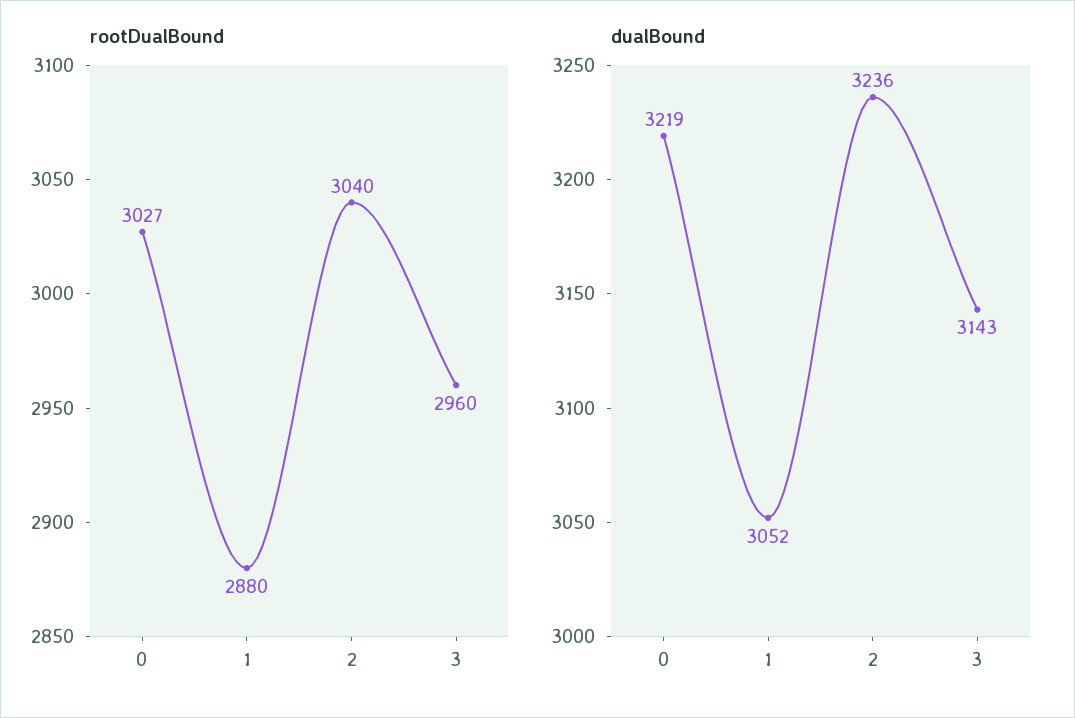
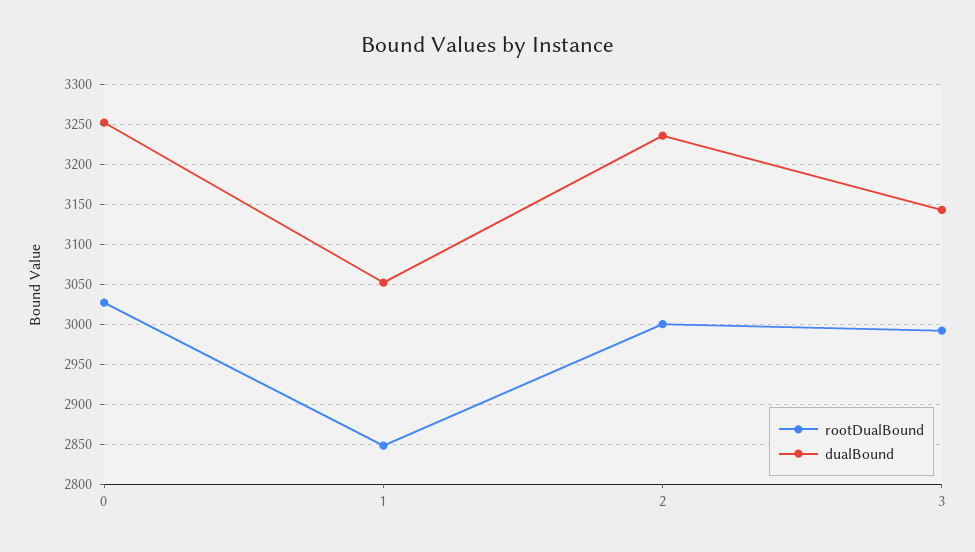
rootDualBound, 1: 2880 -> 2850
rootDualBound, 2: 3040 -> 3000
rootDualBound, 3: 2960 -> 2990
dualBound, 0: 3219 -> 3250

